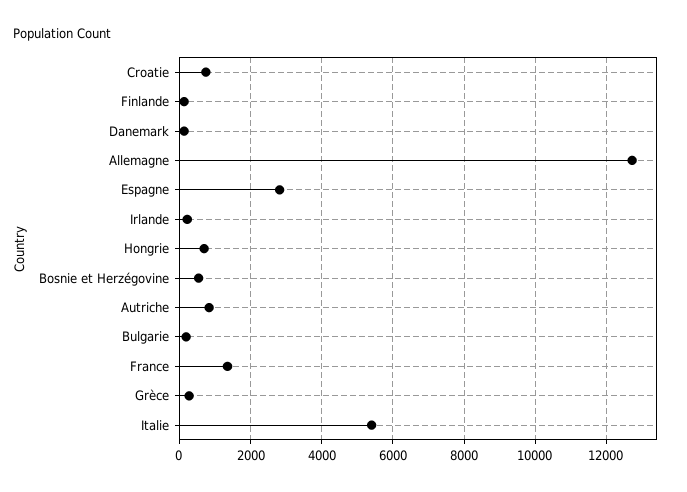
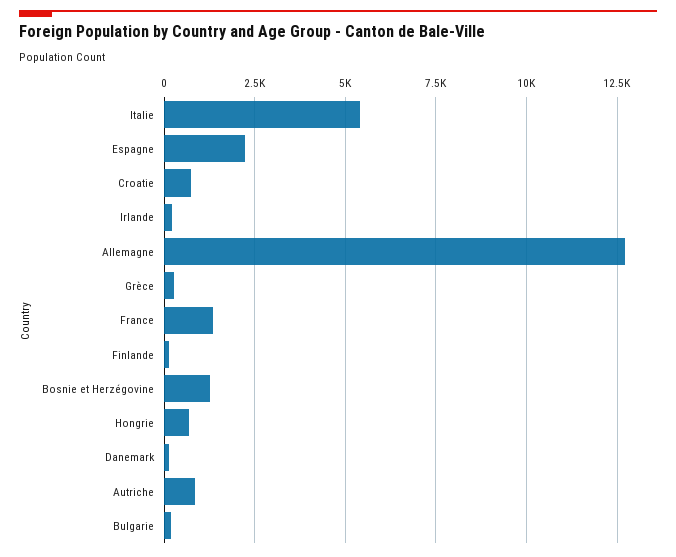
Espagne: 2800 -> 2250
Bosnie et Herzégovine: 600 -> 1250

